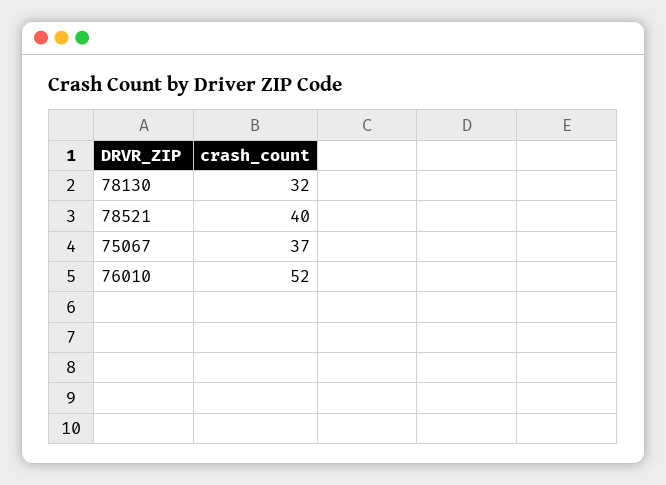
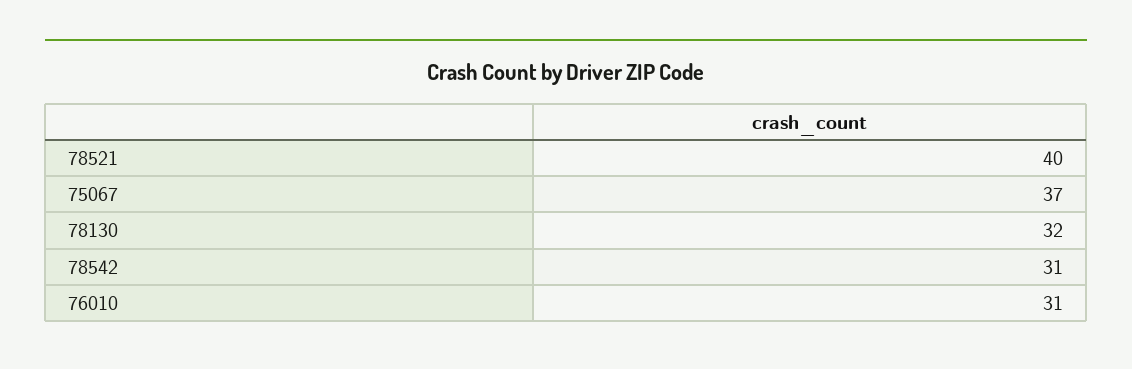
76010: 52 -> 31
78542: none -> 31

